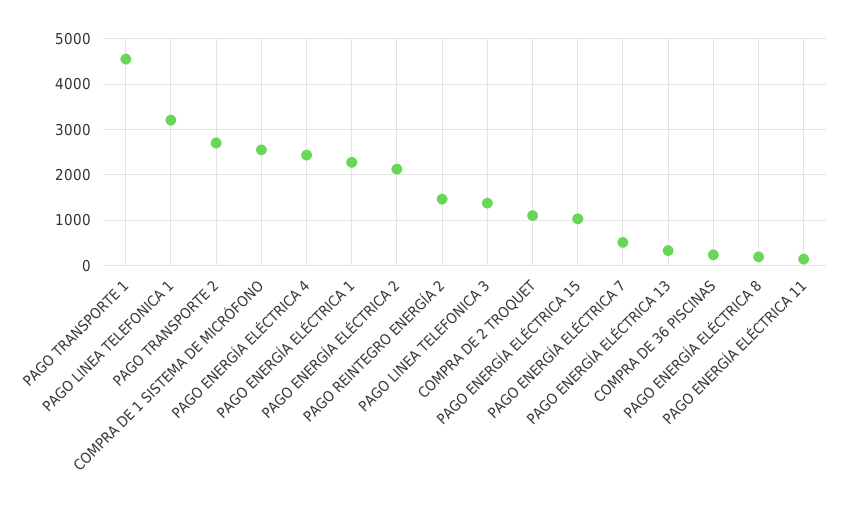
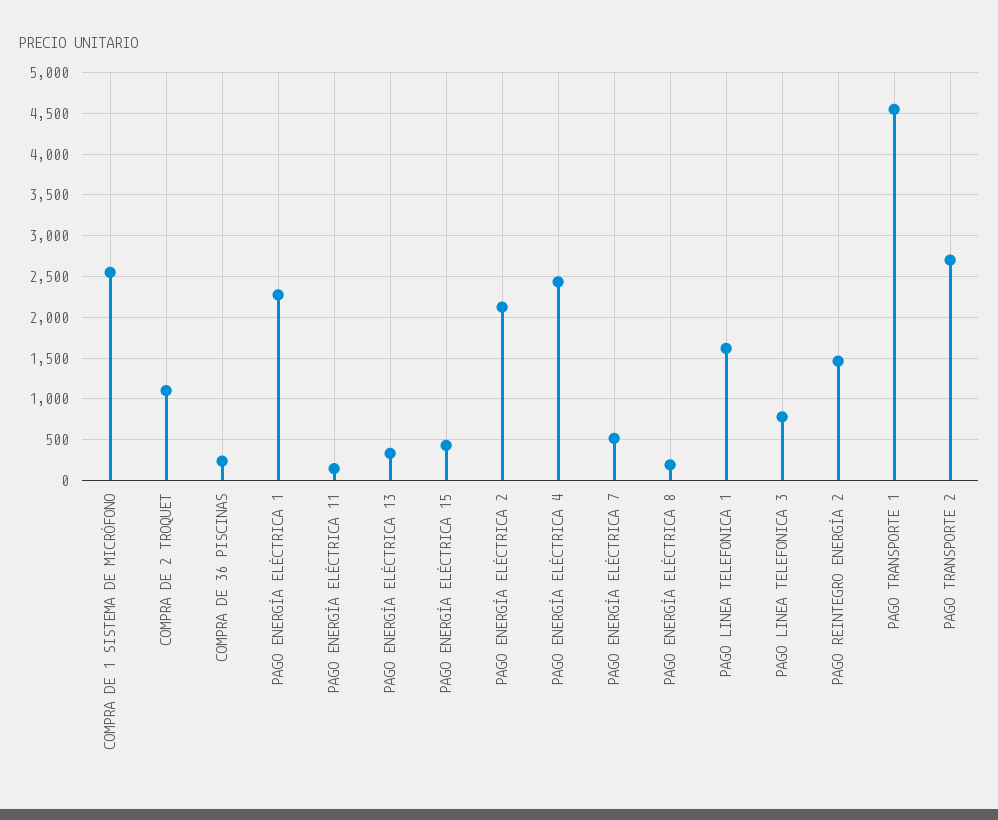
PAGO LINEA TELEFONICA 1: 3200 -> 1600
PAGO LINEA TELEFONICA 3: 1400 -> 800
PAGO ENERGÍA ELÉCTRICA 15: 1000 -> 400

